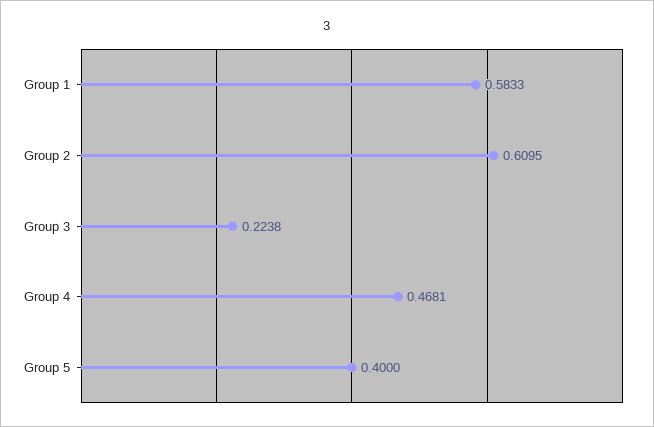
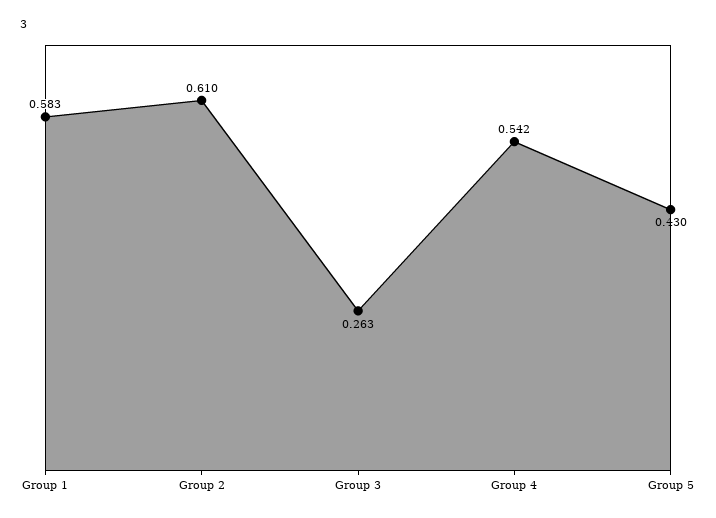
Group 3: 0.2238 -> 0.263
Group 4: 0.4681 -> 0.542
Group 5: 0.4 -> 0.43

